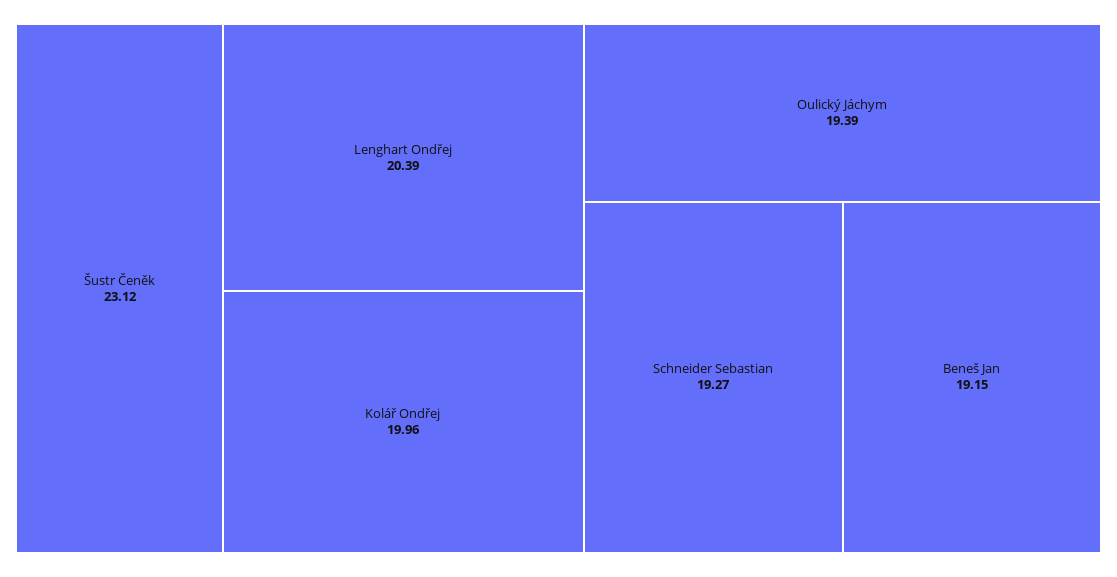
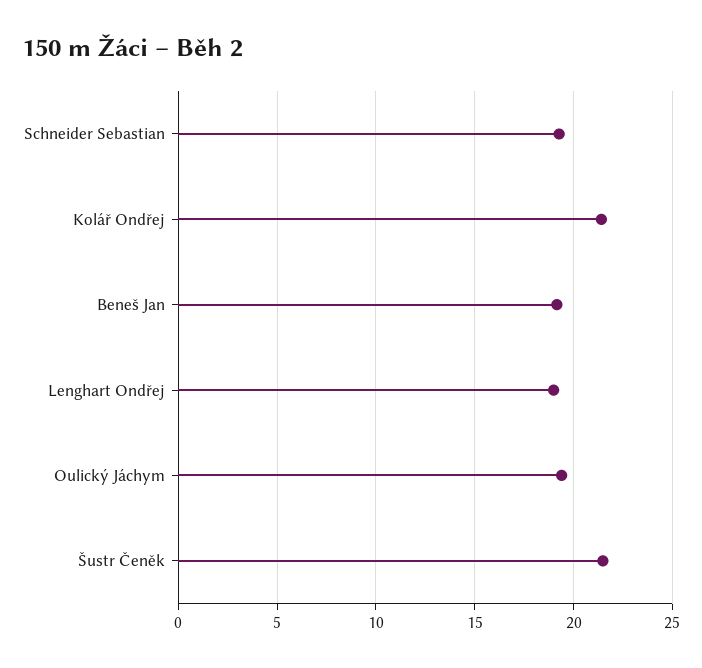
Šustr Čeněk: 23.12 -> 21.5
Lenghart Ondřej: 20.39 -> 19
Kolář Ondřej: 19.96 -> 21.5

